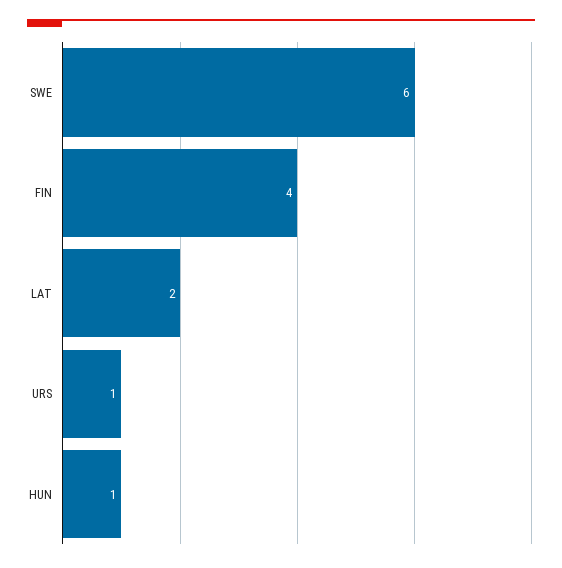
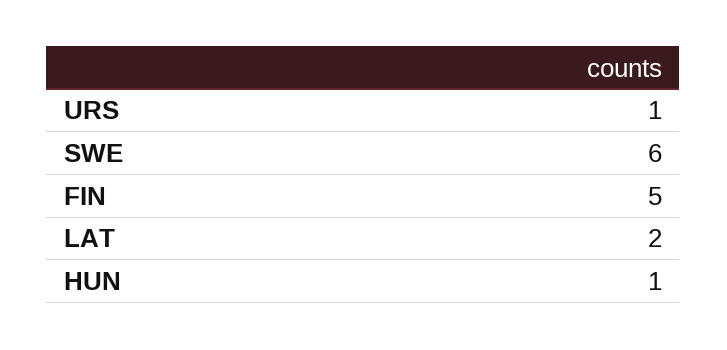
FIN: 4 -> 5

